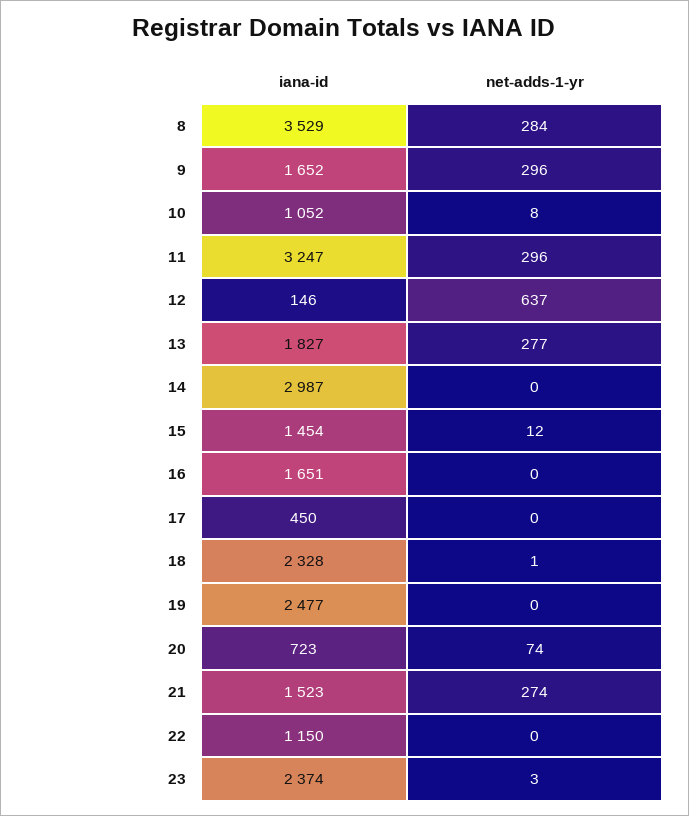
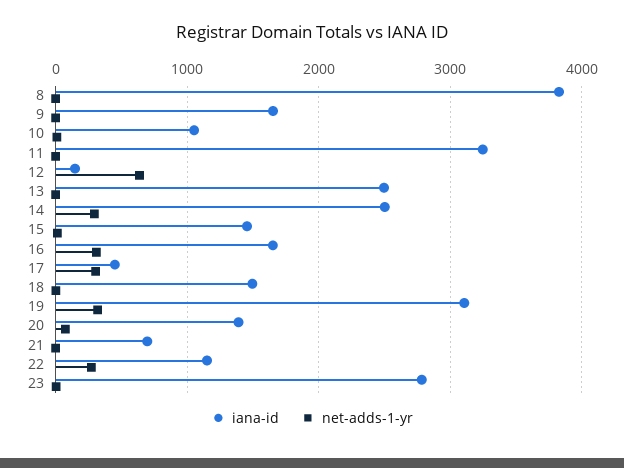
iana-id, 8: 3529 -> 3800
net-adds-1-yr, 8: 284 -> 0
net-adds-1-yr, 9: 296 -> 0
net-adds-1-yr, 11: 296 -> 0
iana-id, 13: 1827 -> 2500
net-adds-1-yr, 13: 277 -> 0
iana-id, 14: 2987 -> 2500
net-adds-1-yr, 14: 0 -> 300
net-adds-1-yr, 16: 0 -> 300
net-adds-1-yr, 17: 0 -> 300
iana-id, 18: 2328 -> 1500
iana-id, 19: 2477 -> 3100
net-adds-1-yr, 19: 0 -> 300
iana-id, 20: 723 -> 1400
iana-id, 21: 1523 -> 700
net-adds-1-yr, 21: 274 -> 0
net-adds-1-yr, 22: 0 -> 300
iana-id, 23: 2374 -> 2800

